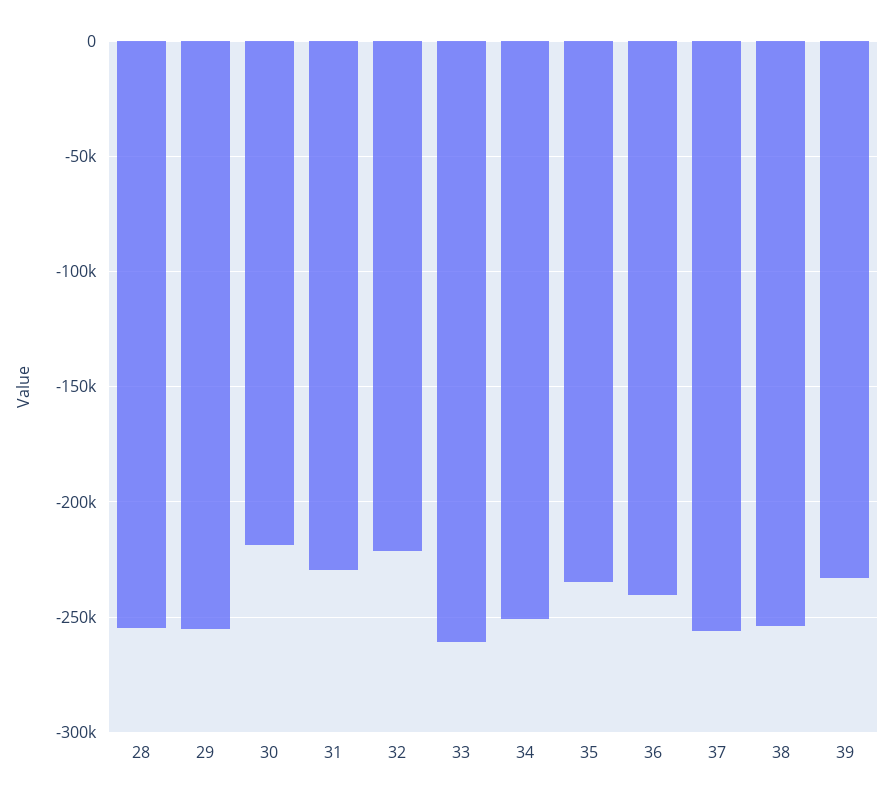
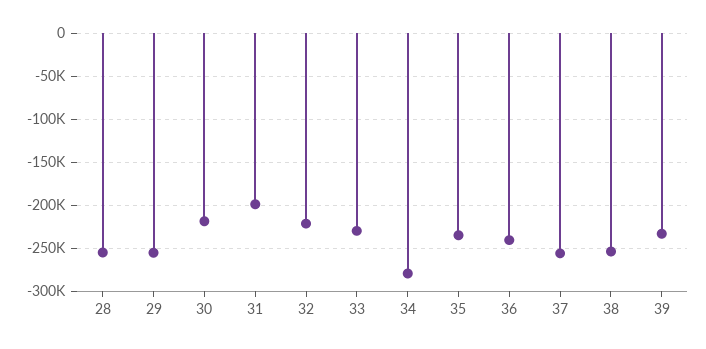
31: -230000 -> -200000
33: -260000 -> -230000
34: -250000 -> -280000

